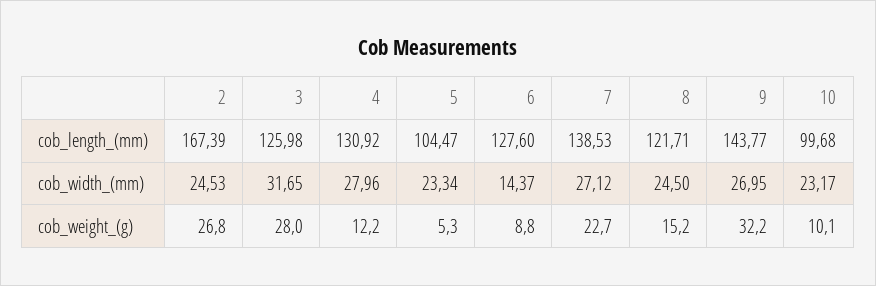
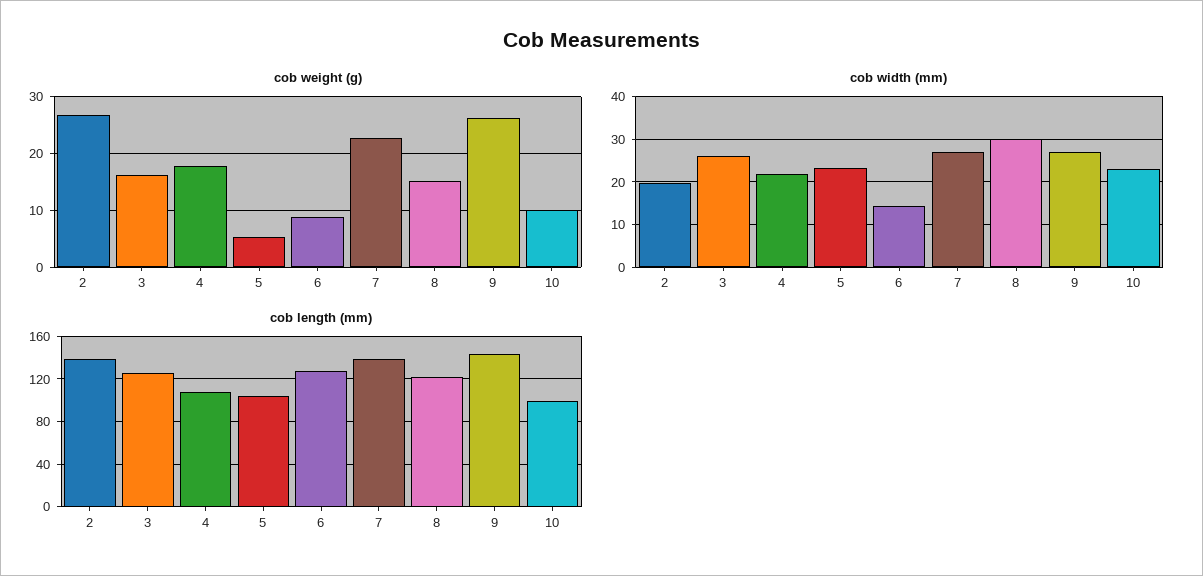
cob_length_(mm), 2: 167.39 -> 140
cob_length_(mm), 4: 130.92 -> 110
cob_width_(mm), 2: 24.53 -> 20
cob_width_(mm), 3: 31.65 -> 26
cob_width_(mm), 4: 27.96 -> 22
cob_width_(mm), 8: 24.5 -> 30
cob_weight_(g), 3: 28 -> 16
cob_weight_(g), 4: 12.2 -> 18
cob_weight_(g), 9: 32.2 -> 26

